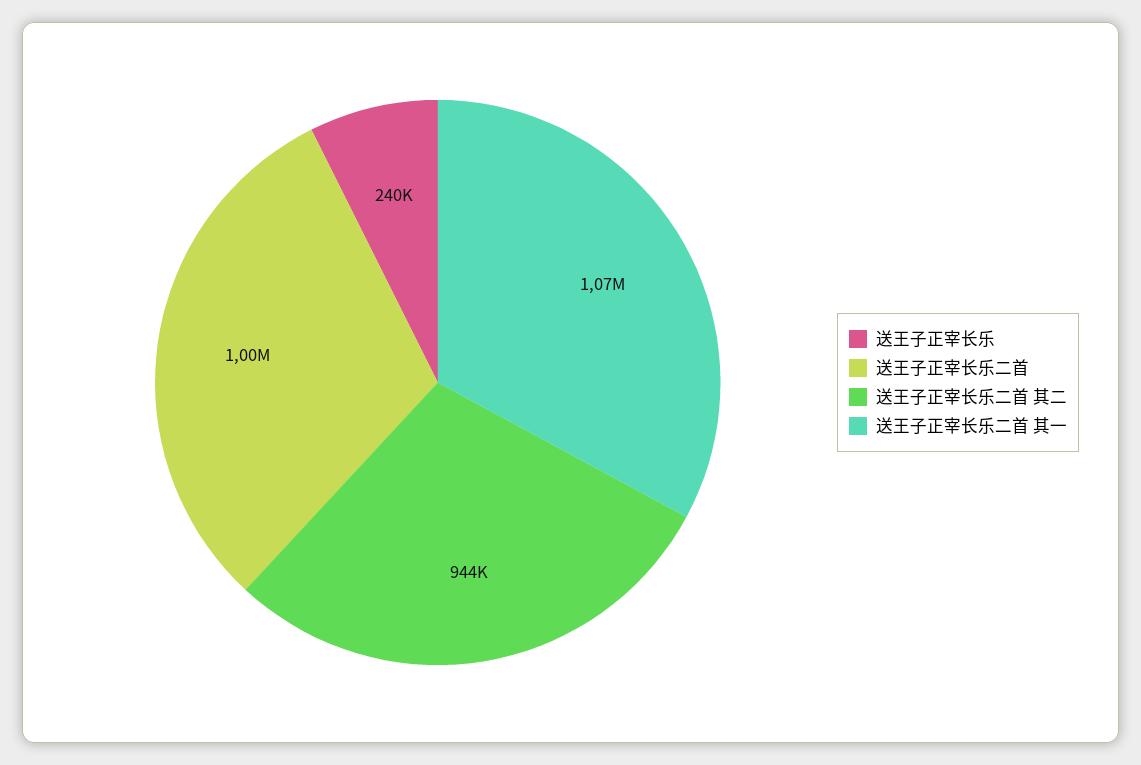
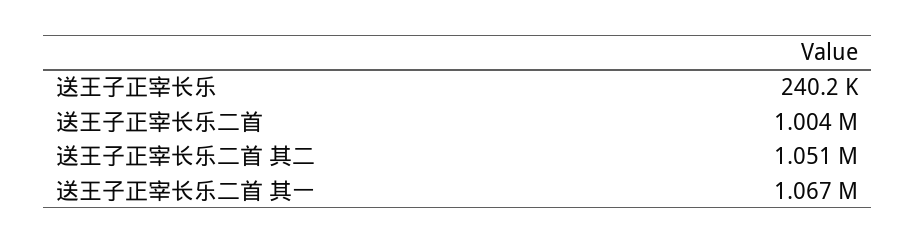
送王子正宰长乐二首 其二: 944000 -> 1051000

